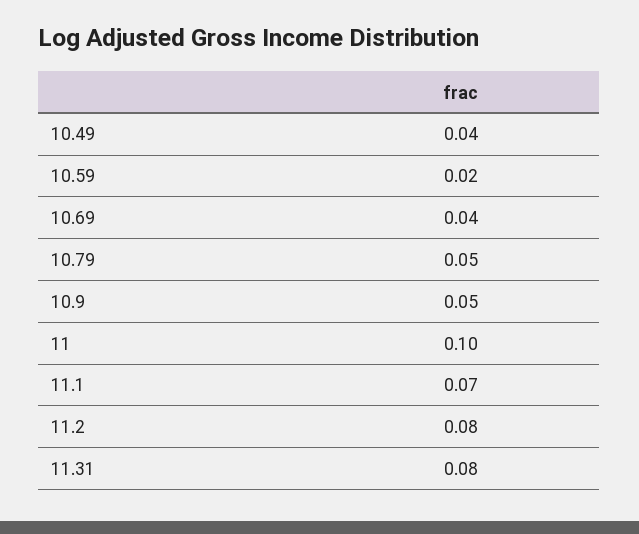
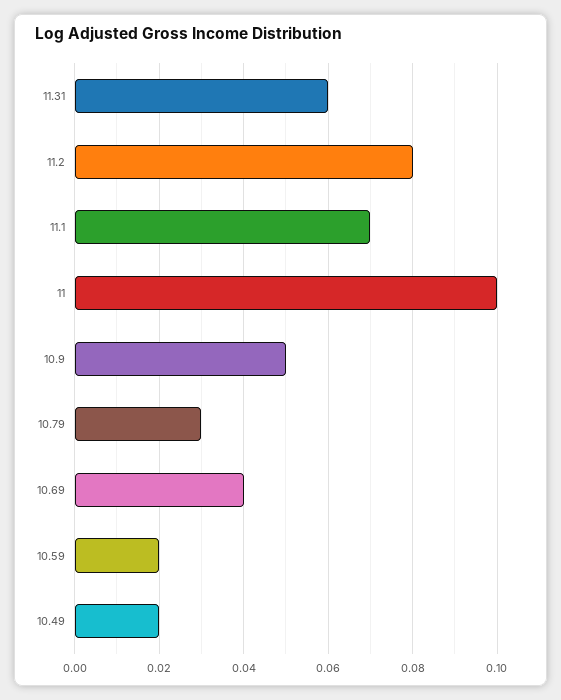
10.49: 0.04 -> 0.02
10.79: 0.05 -> 0.03
11.31: 0.08 -> 0.06

